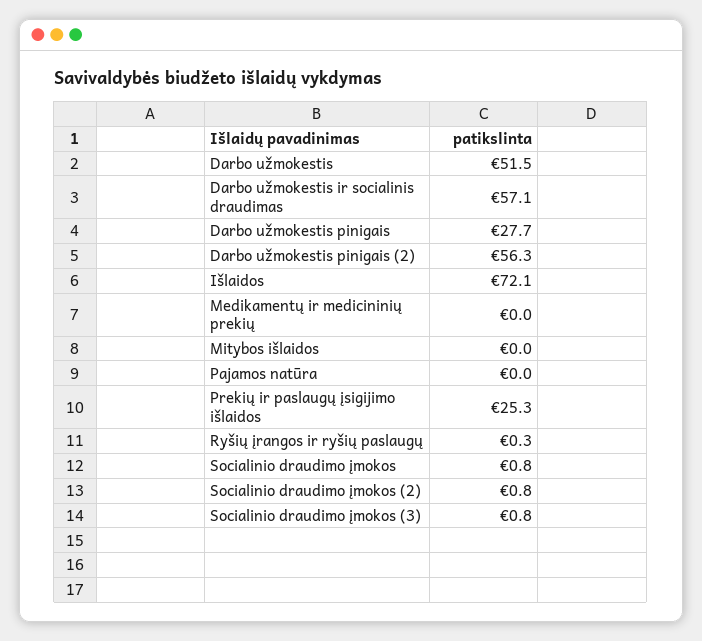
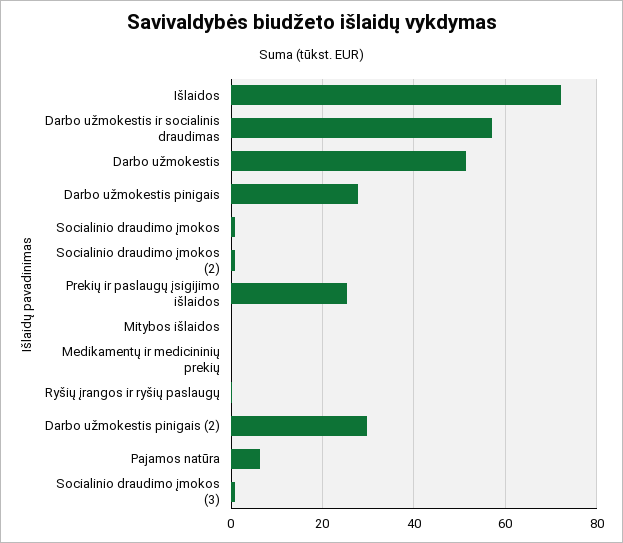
Darbo užmokestis pinigais (2): 56.3 -> 30
Pajamos natūra: 0 -> 6

